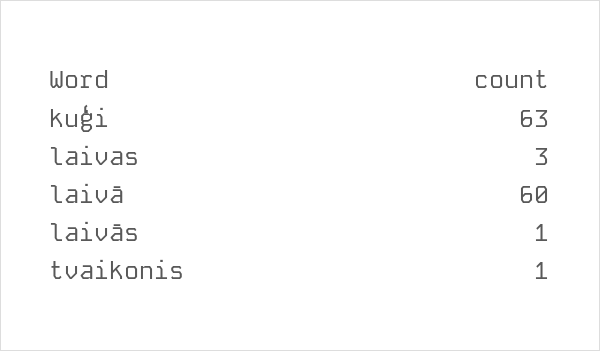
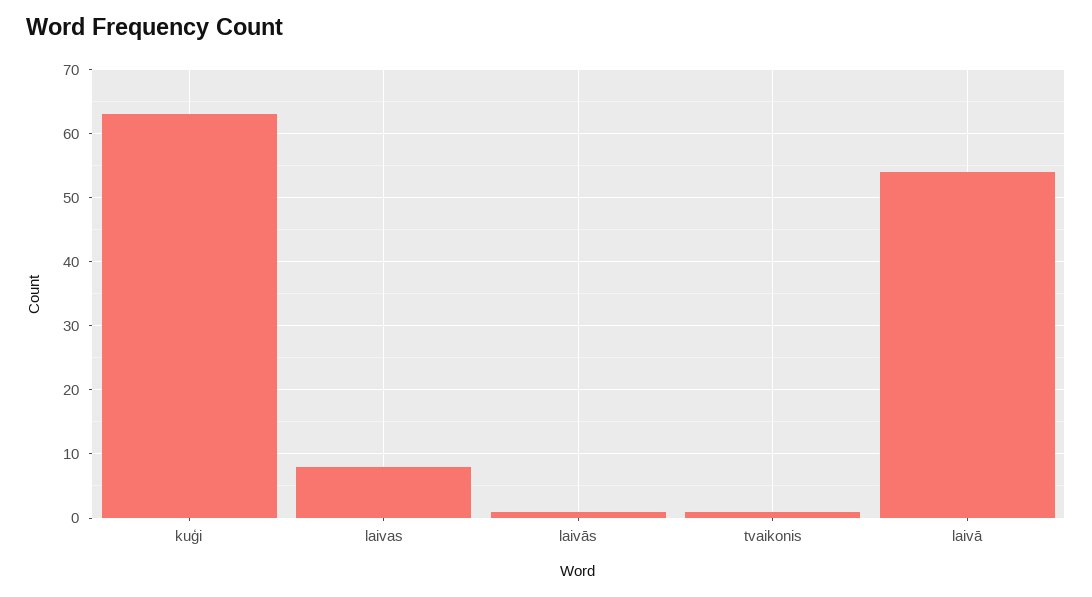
laivas: 3 -> 8
laivā: 60 -> 54

